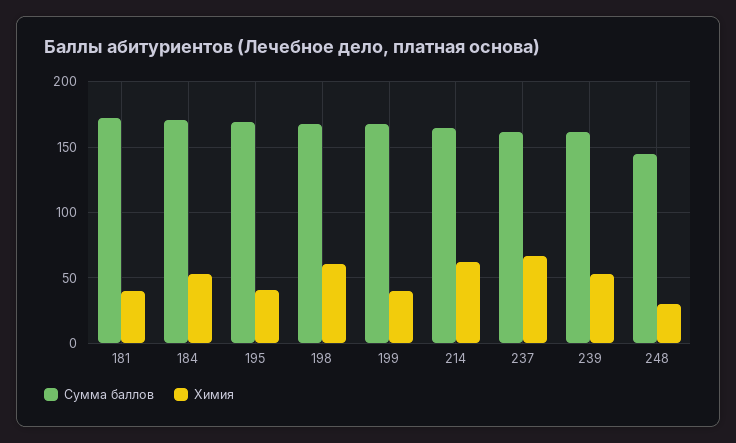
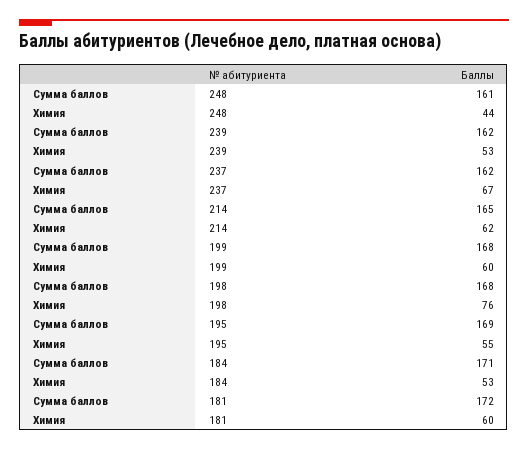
Химия, 181: 40 -> 60
Химия, 195: 40 -> 55
Химия, 198: 60 -> 76
Химия, 199: 40 -> 60
Сумма баллов, 248: 145 -> 161
Химия, 248: 30 -> 44

